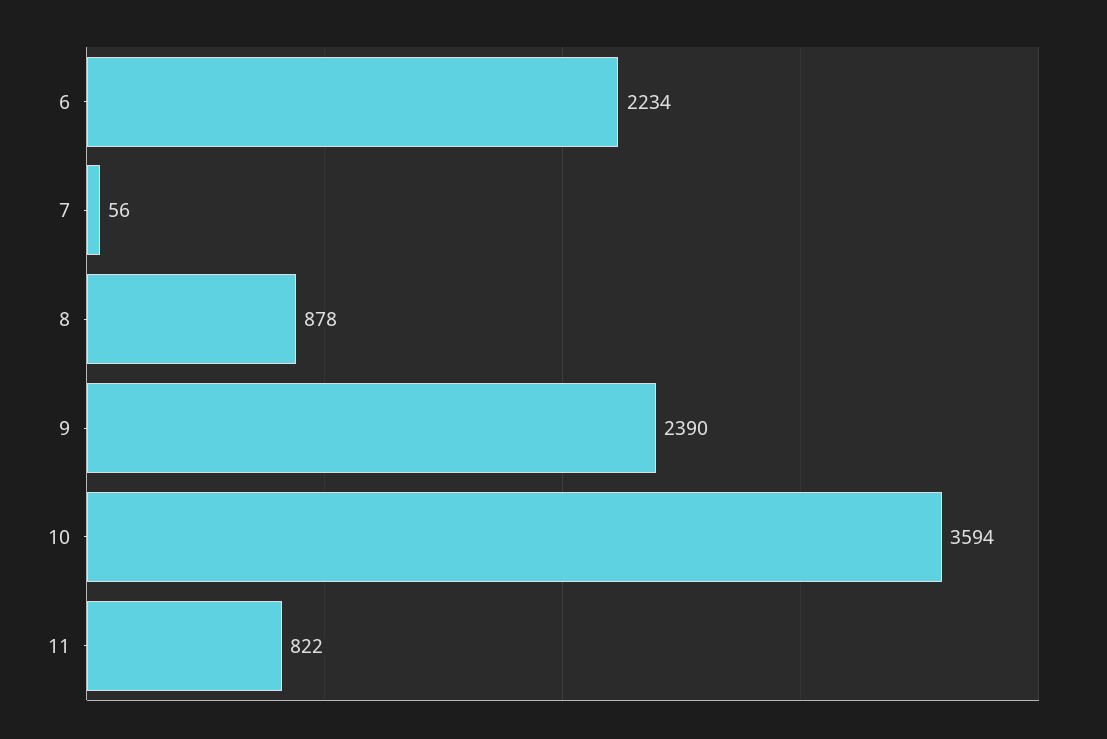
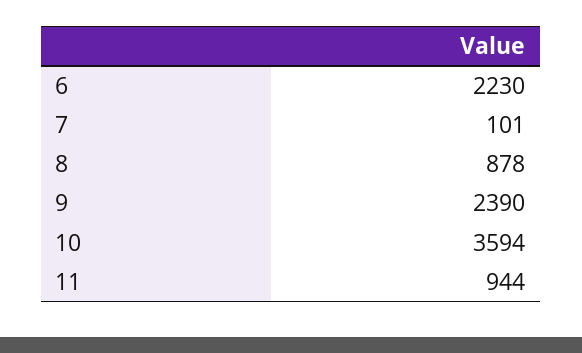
6: 2234 -> 2230
7: 56 -> 101
11: 822 -> 944

